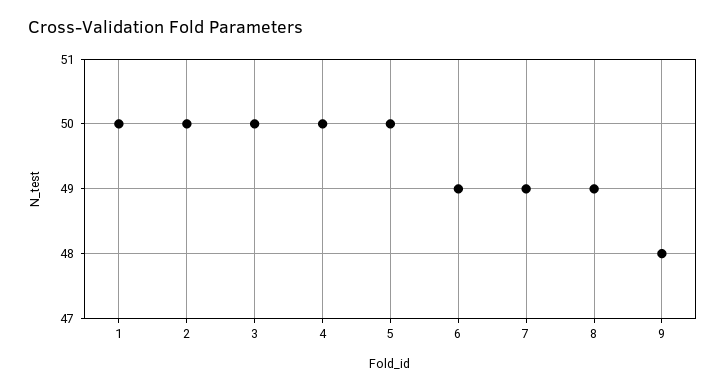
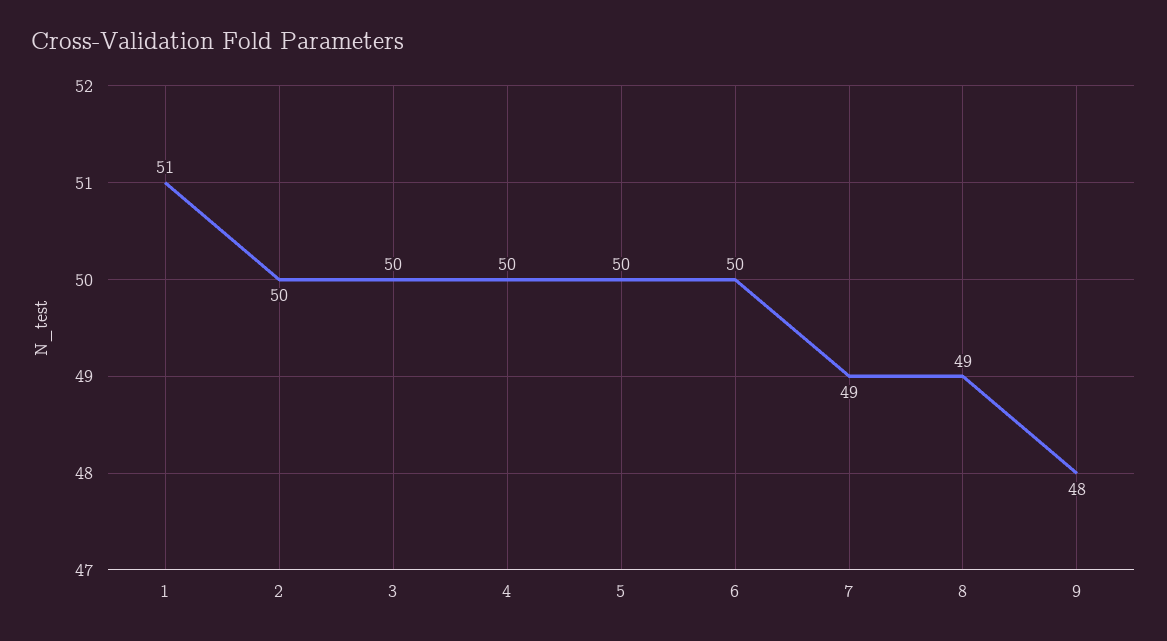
1: 50 -> 51
6: 49 -> 50

